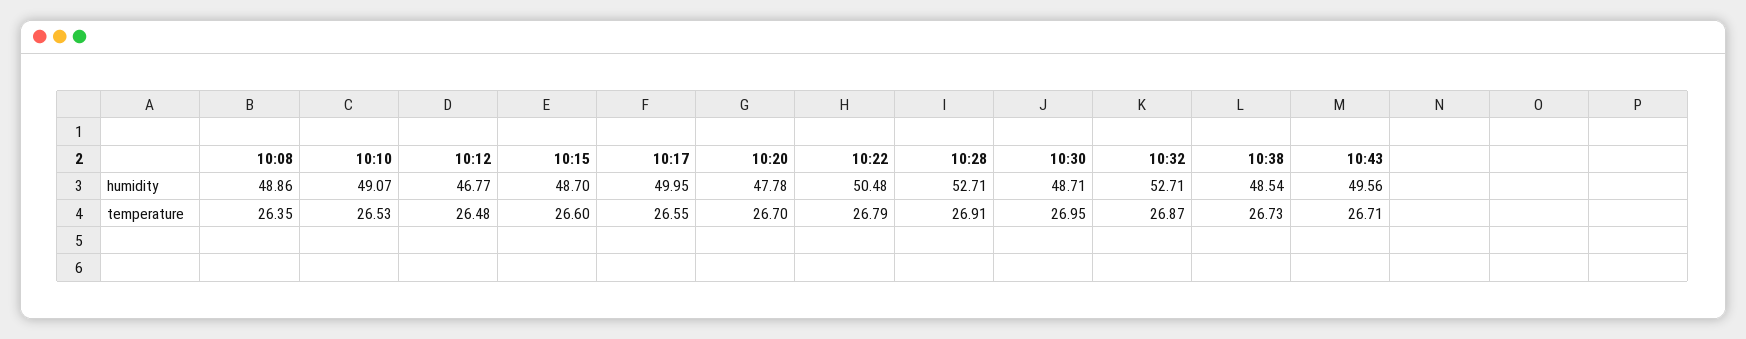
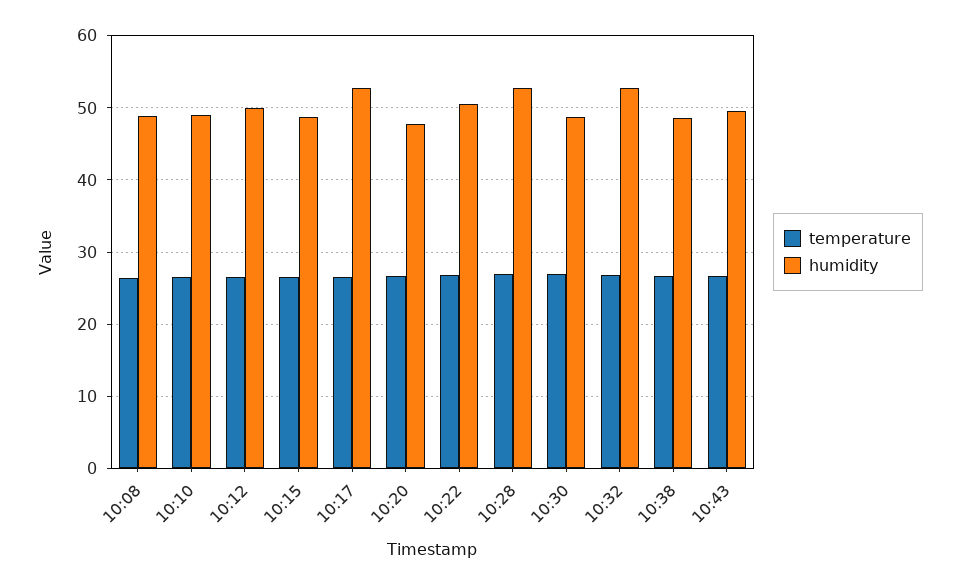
humidity, 10:12: 46.77 -> 50
humidity, 10:17: 49.95 -> 53

